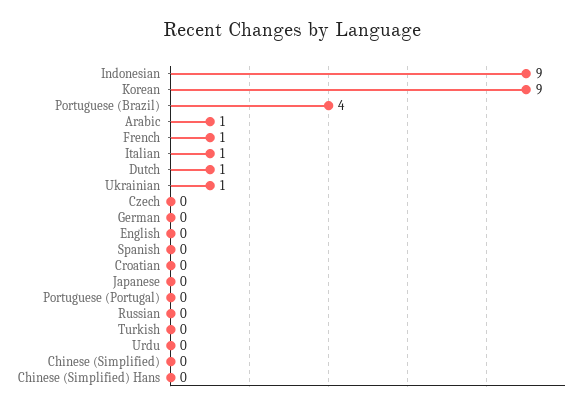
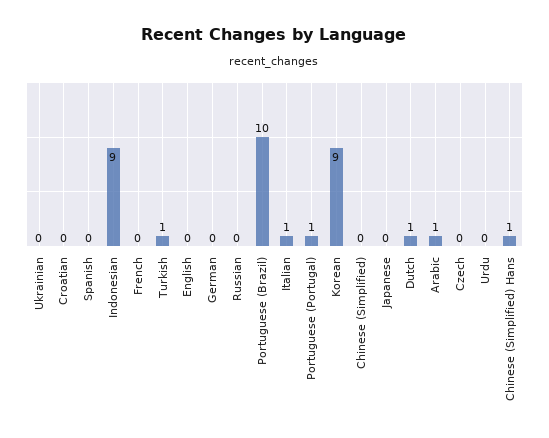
Portuguese (Brazil): 4 -> 10
French: 1 -> 0
Ukrainian: 1 -> 0
Portuguese (Portugal): 0 -> 1
Turkish: 0 -> 1
Chinese (Simplified) Hans: 0 -> 1

